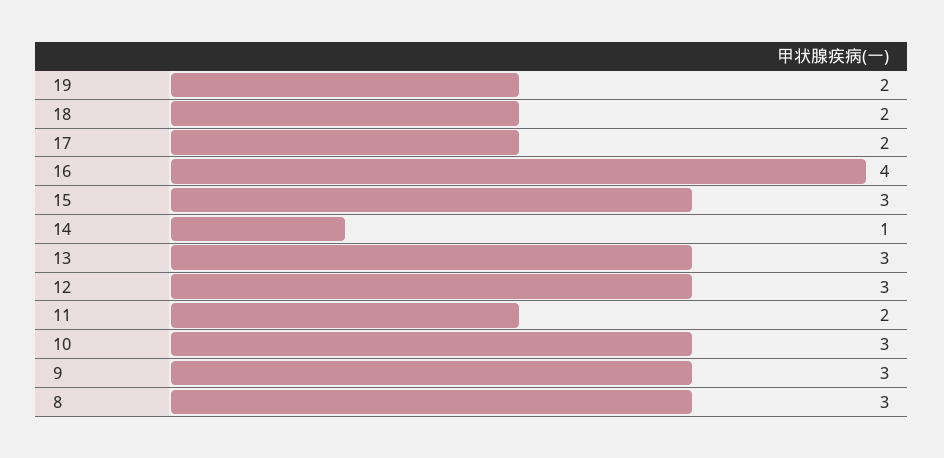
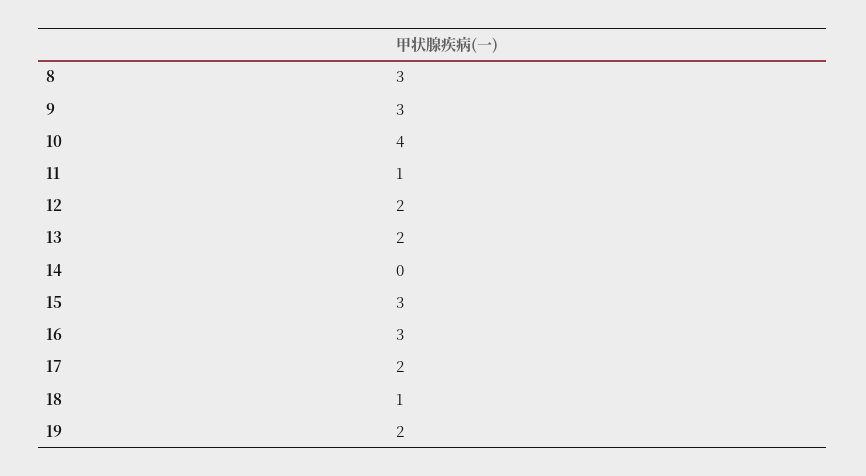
18: 2 -> 1
16: 4 -> 3
14: 1 -> 0
13: 3 -> 2
12: 3 -> 2
11: 2 -> 1
10: 3 -> 4

